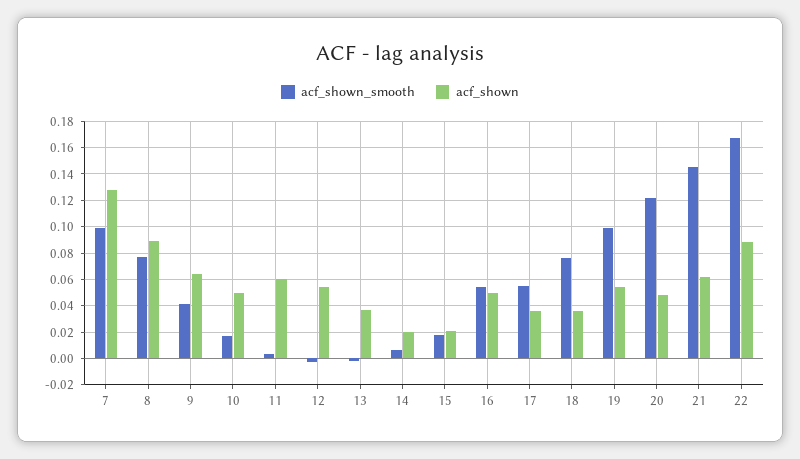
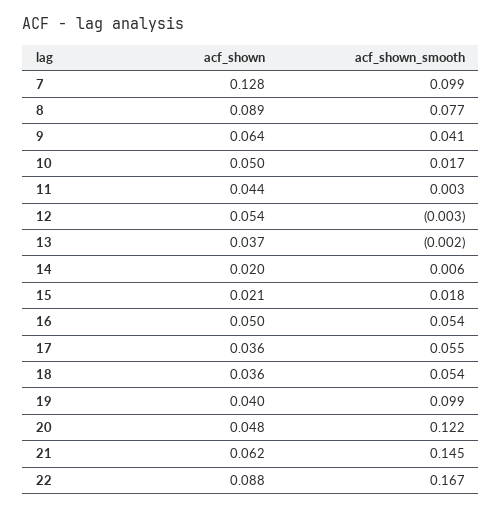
acf_shown, 11: 0.06 -> 0.044
acf_shown_smooth, 18: 0.075 -> 0.054
acf_shown, 19: 0.055 -> 0.04

